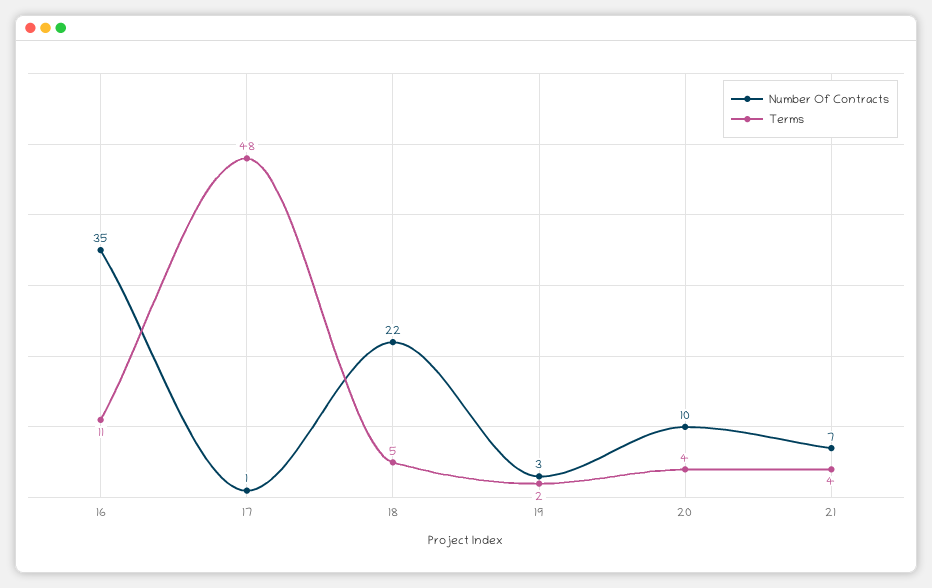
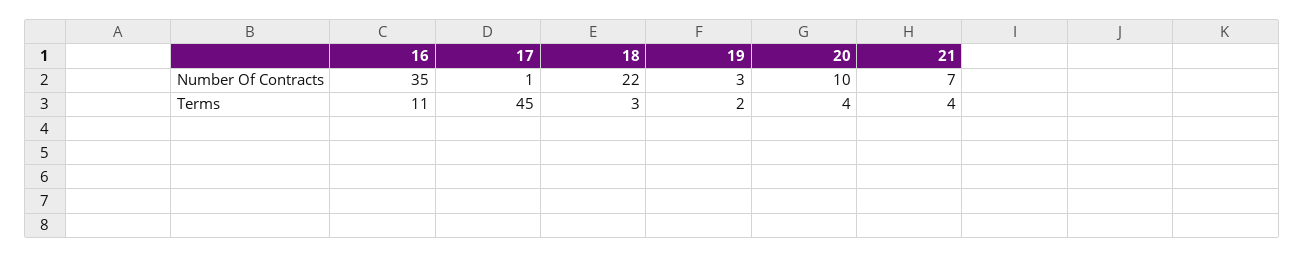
Terms, 17: 48 -> 45
Terms, 18: 5 -> 3

